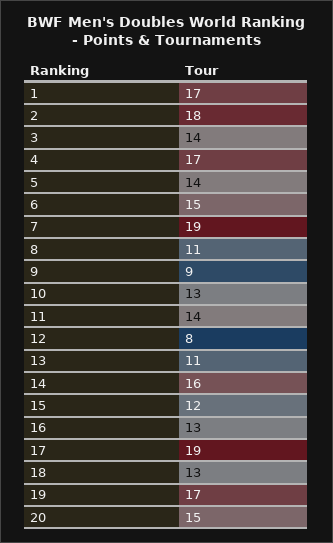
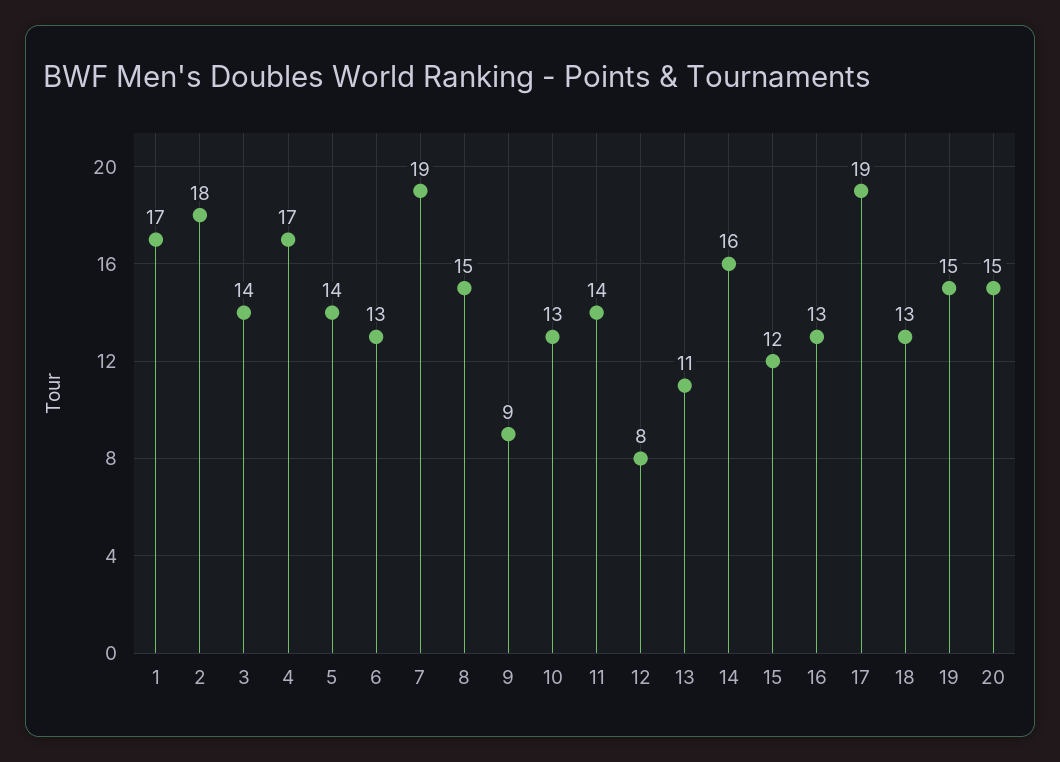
6: 15 -> 13
8: 11 -> 15
19: 17 -> 15

